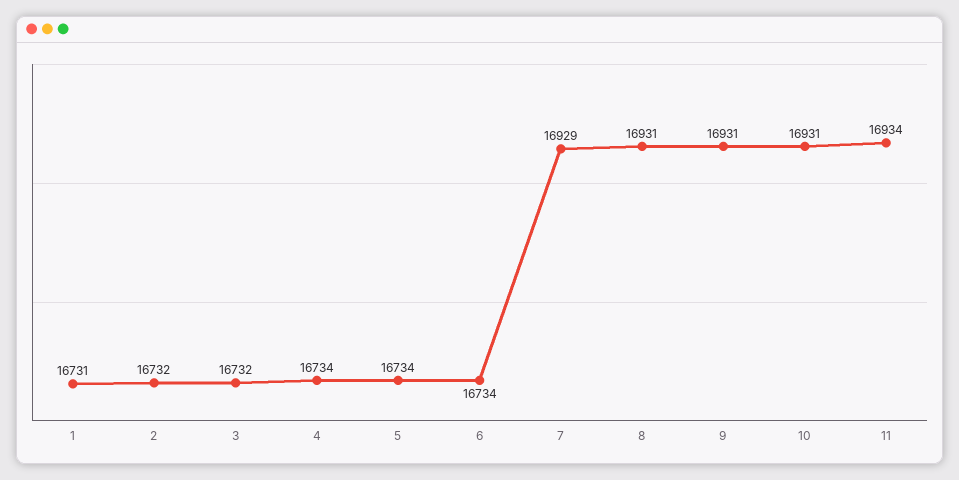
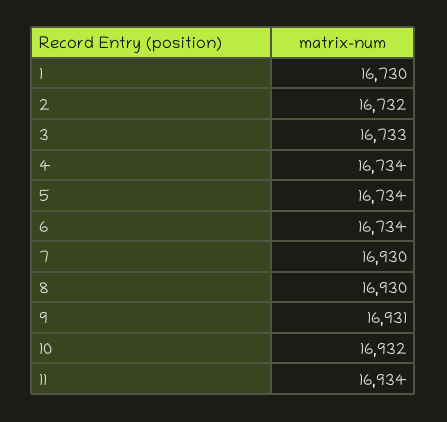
1: 16731 -> 16730
3: 16732 -> 16733
7: 16929 -> 16930
8: 16931 -> 16930
10: 16931 -> 16932

